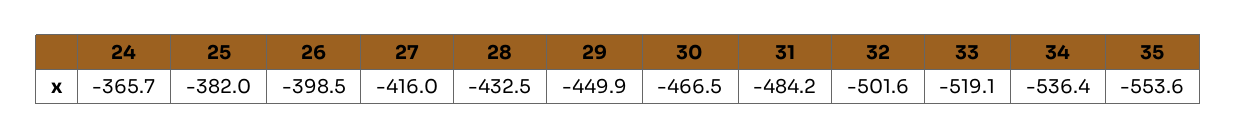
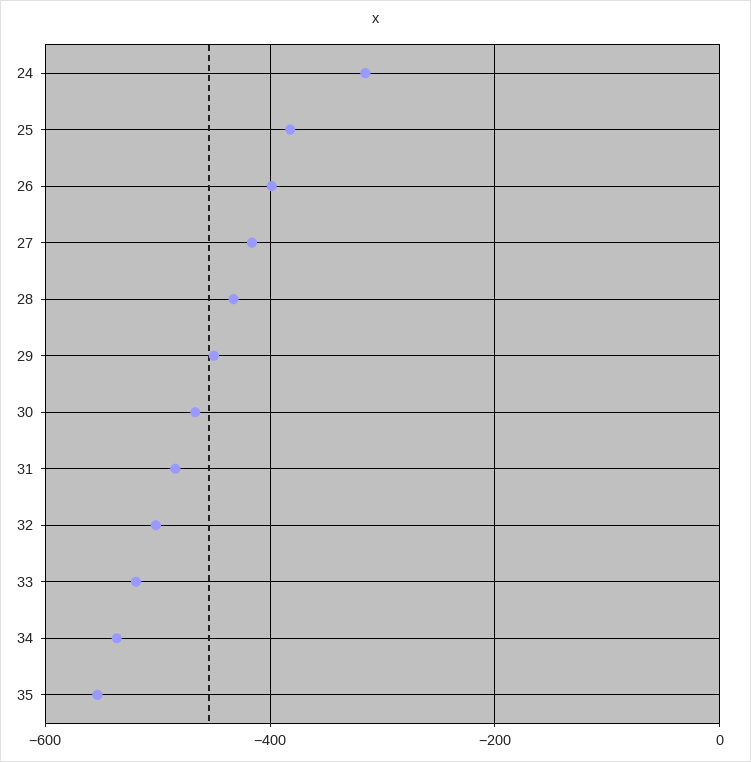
24: -365.7 -> -320

